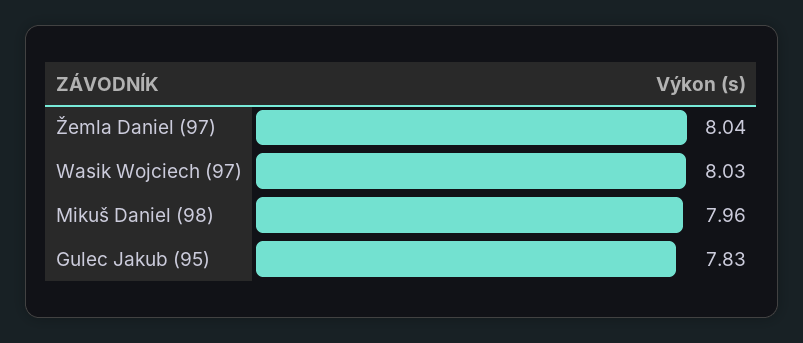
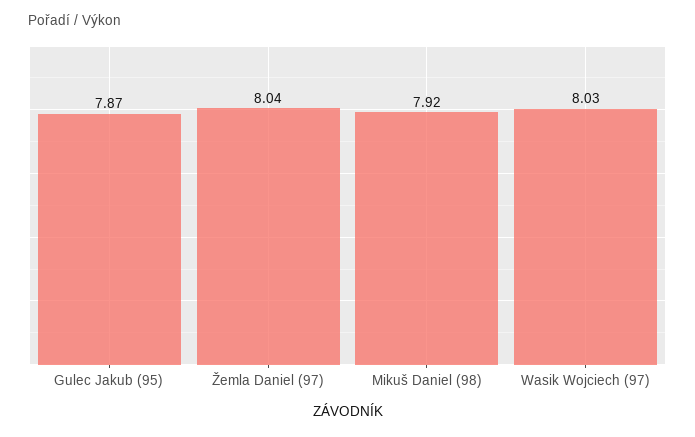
Mikuš Daniel (98): 7.96 -> 7.92
Gulec Jakub (95): 7.83 -> 7.87

